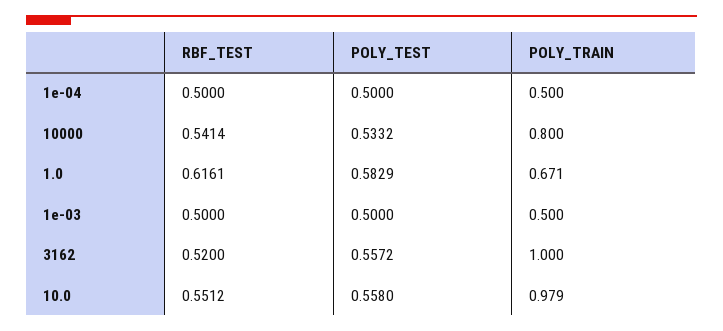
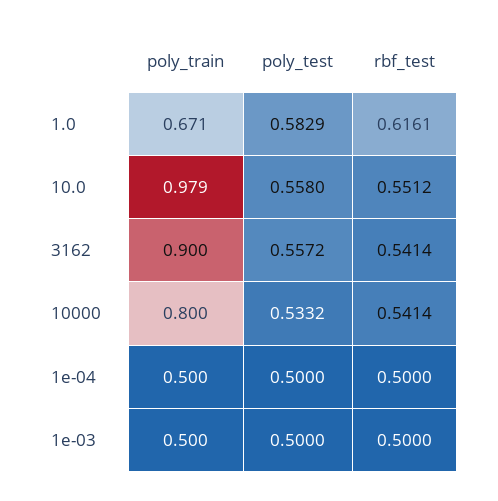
RBF_TEST, 3162: 0.52 -> 0.5414
POLY_TRAIN, 3162: 1 -> 0.9

